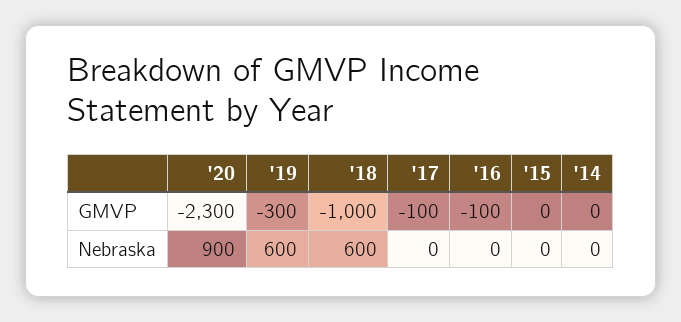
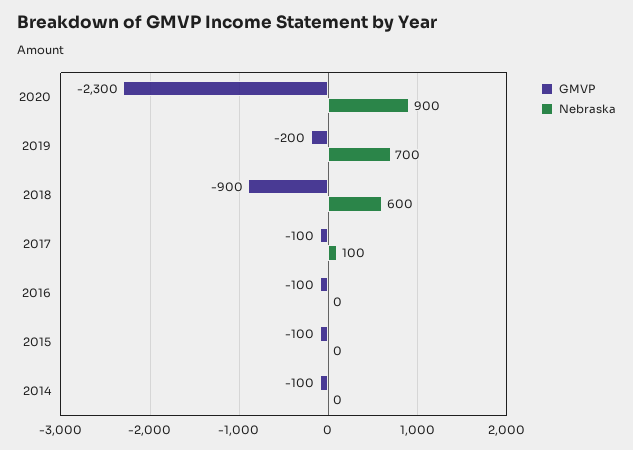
GMVP, '19: -300 -> -200
GMVP, '18: -1000 -> -900
GMVP, '15: 0 -> -100
GMVP, '14: 0 -> -100
Nebraska, '19: 600 -> 700
Nebraska, '17: 0 -> 100

